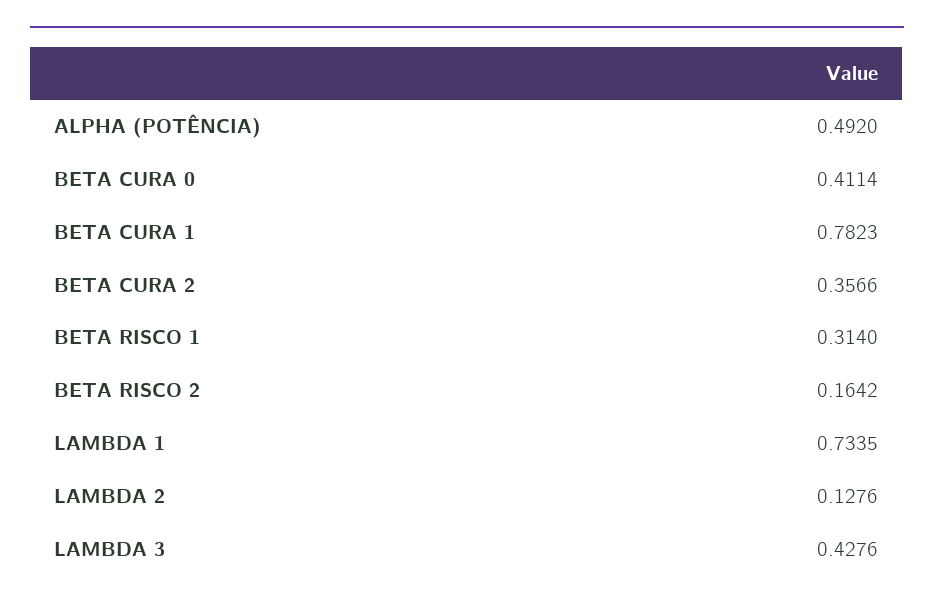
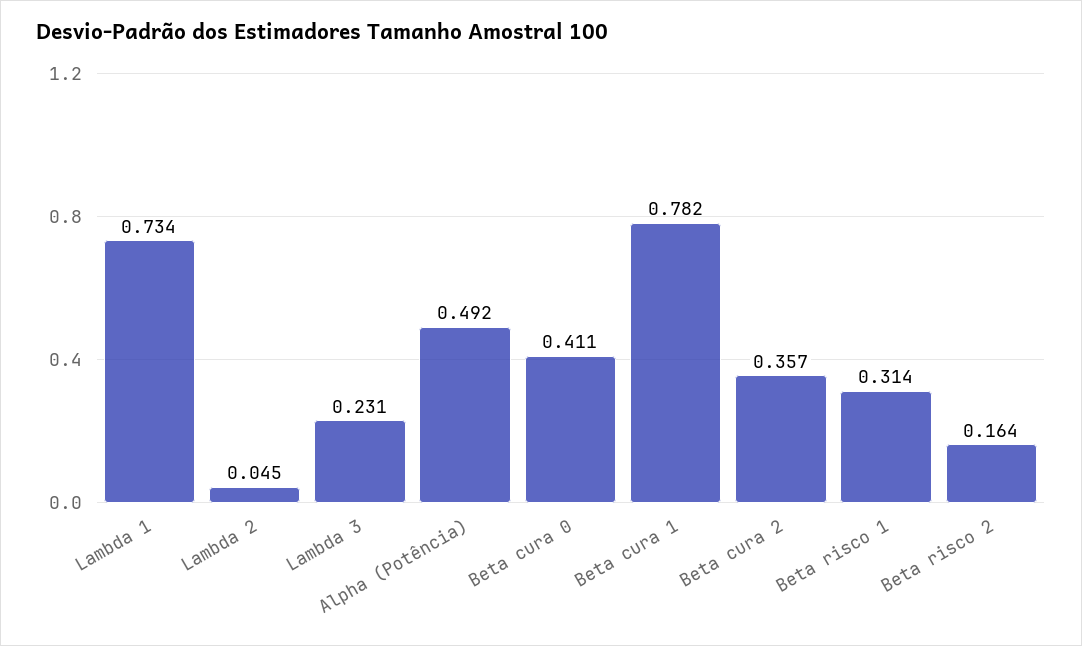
LAMBDA 2: 0.1276 -> 0.045
LAMBDA 3: 0.4276 -> 0.231

